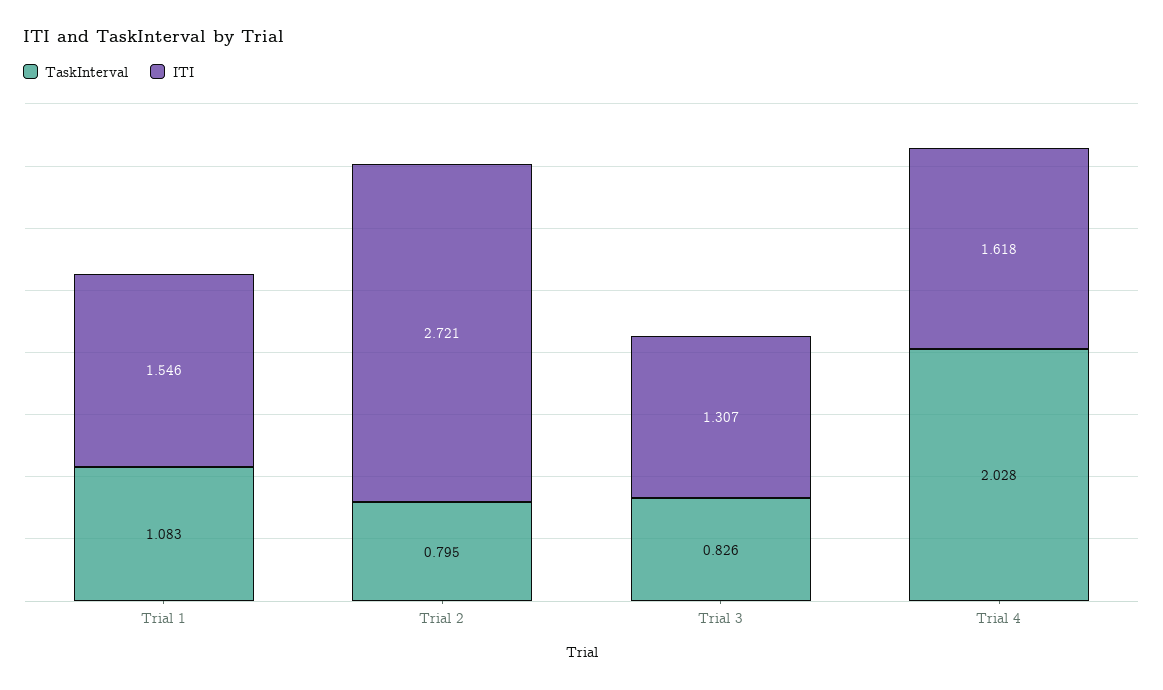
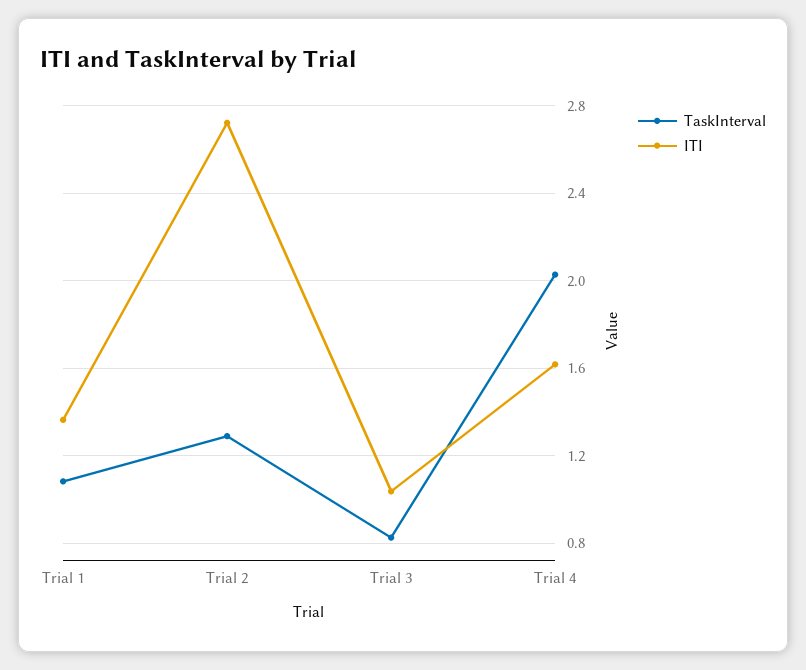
ITI, Trial 1: 1.546 -> 1.35
TaskInterval, Trial 2: 0.795 -> 1.3
ITI, Trial 3: 1.307 -> 1.05

